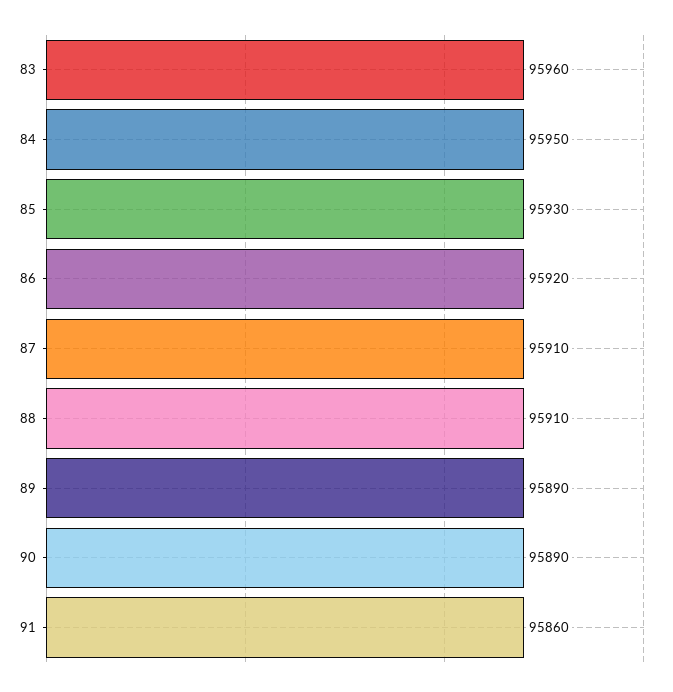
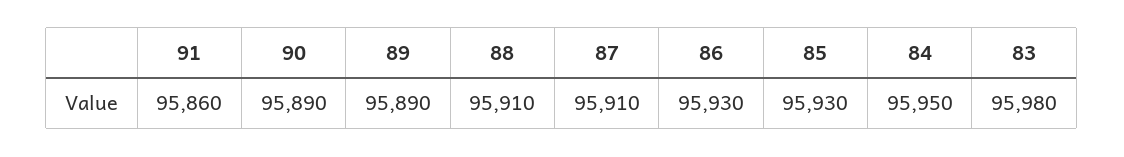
83: 95960 -> 95980
86: 95920 -> 95930

